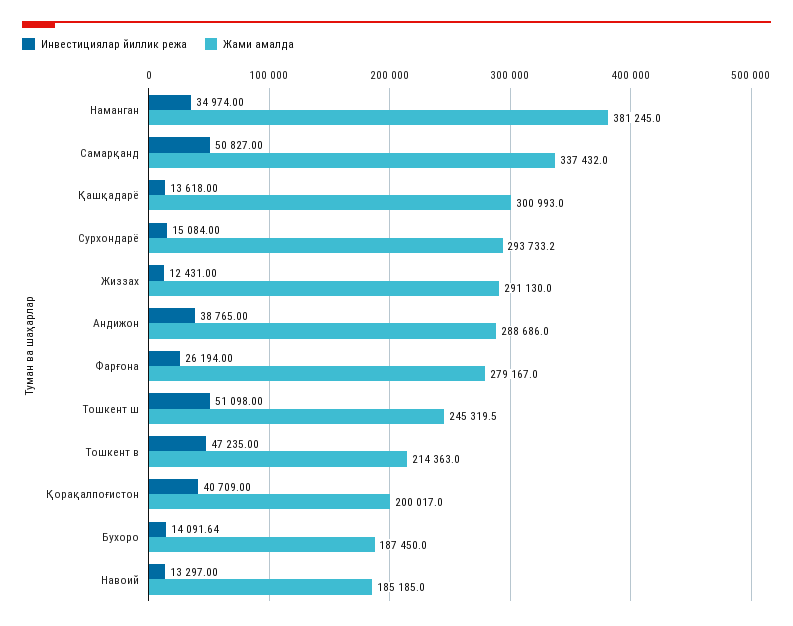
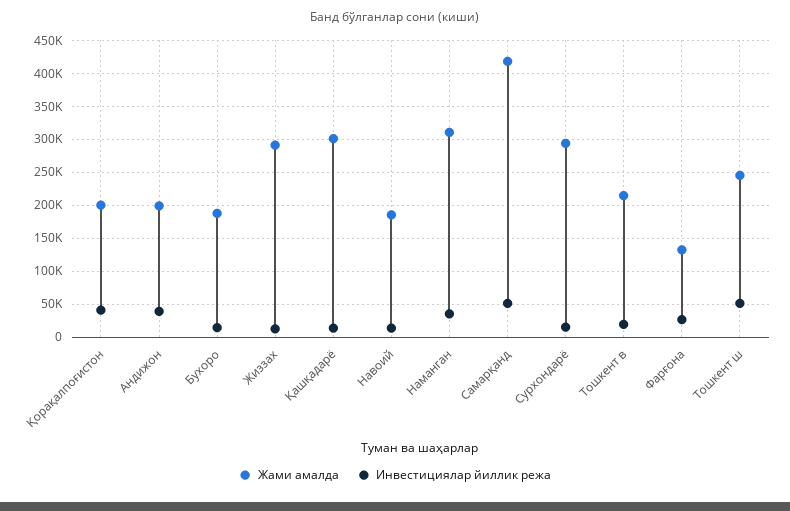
Жами амалда, Наманган: 381245 -> 310000
Жами амалда, Самарқанд: 337432 -> 420000
Жами амалда, Андижон: 288686 -> 200000
Жами амалда, Фарғона: 279167 -> 130000
Инвестициялар йиллик режа, Тошкент в: 47235 -> 20000

